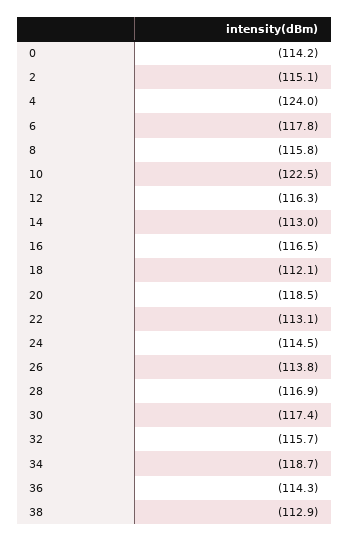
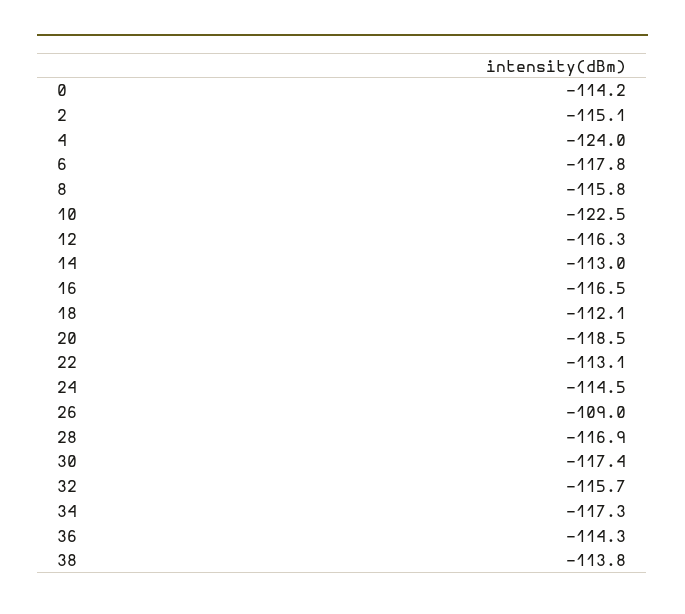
26: -113.8 -> -109
34: -118.7 -> -117.3
38: -112.9 -> -113.8

